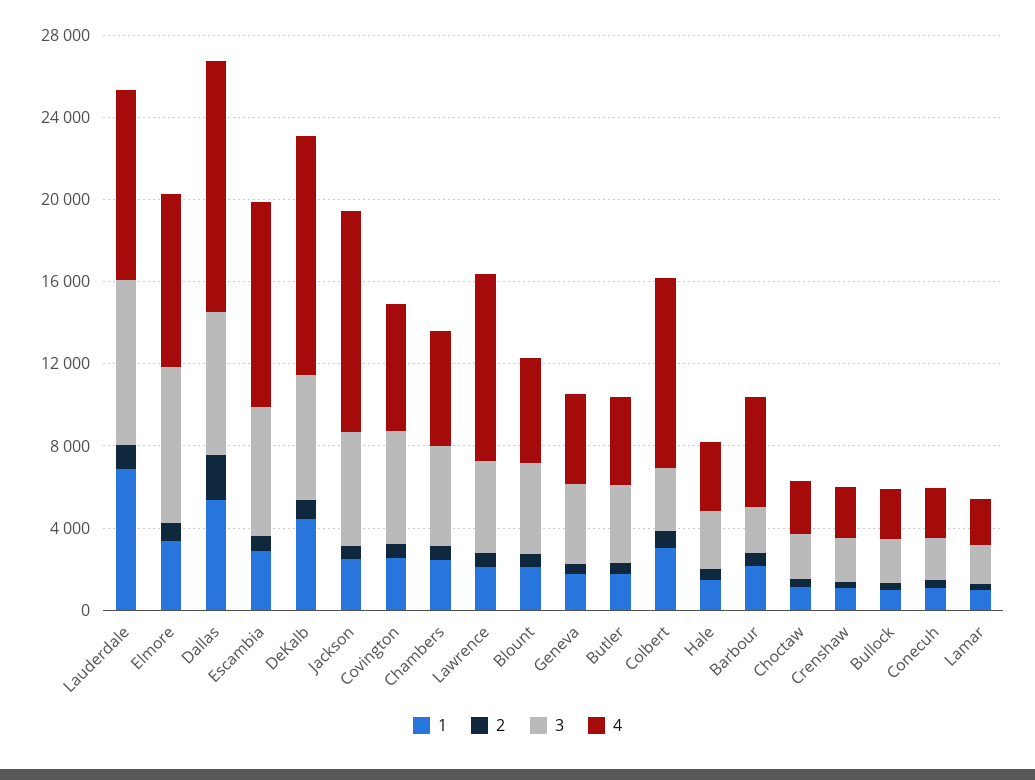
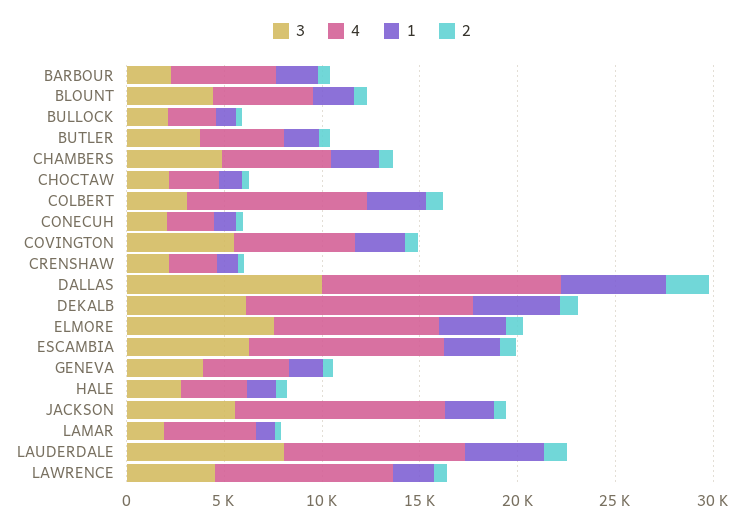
1, Lauderdale: 7000 -> 4000
3, Dallas: 7000 -> 10000
4, Lamar: 2000 -> 5000

